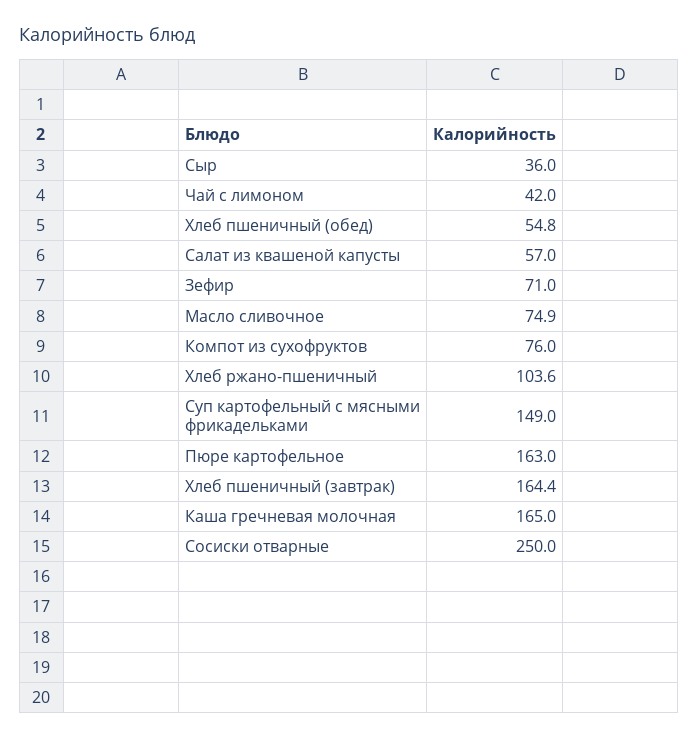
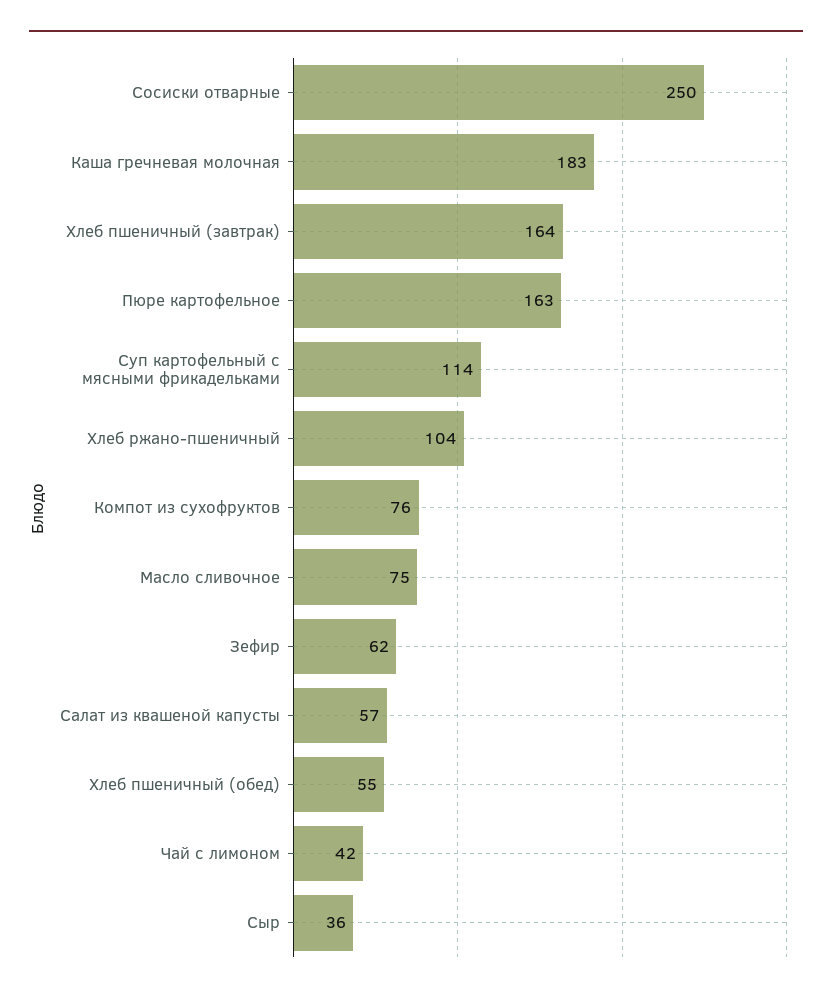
Зефир: 71 -> 62
Суп картофельный с мясными фрикадельками: 149 -> 114
Каша гречневая молочная: 165 -> 183

